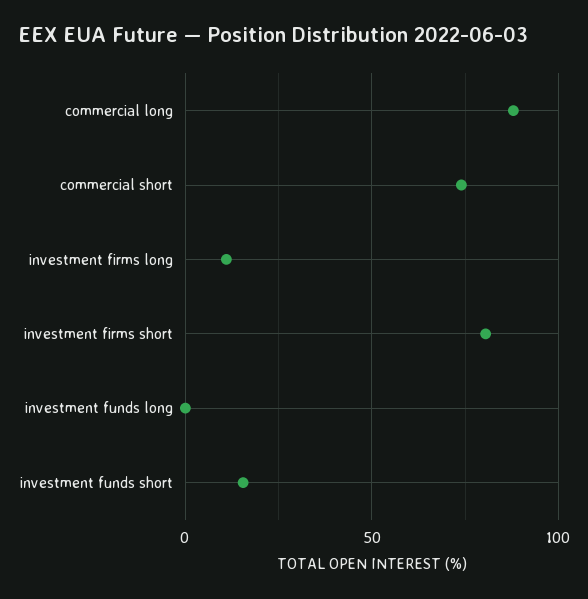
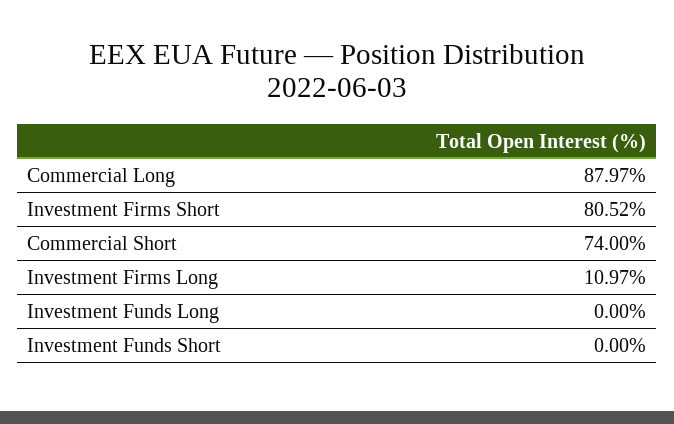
investment funds short: 15 -> 0

